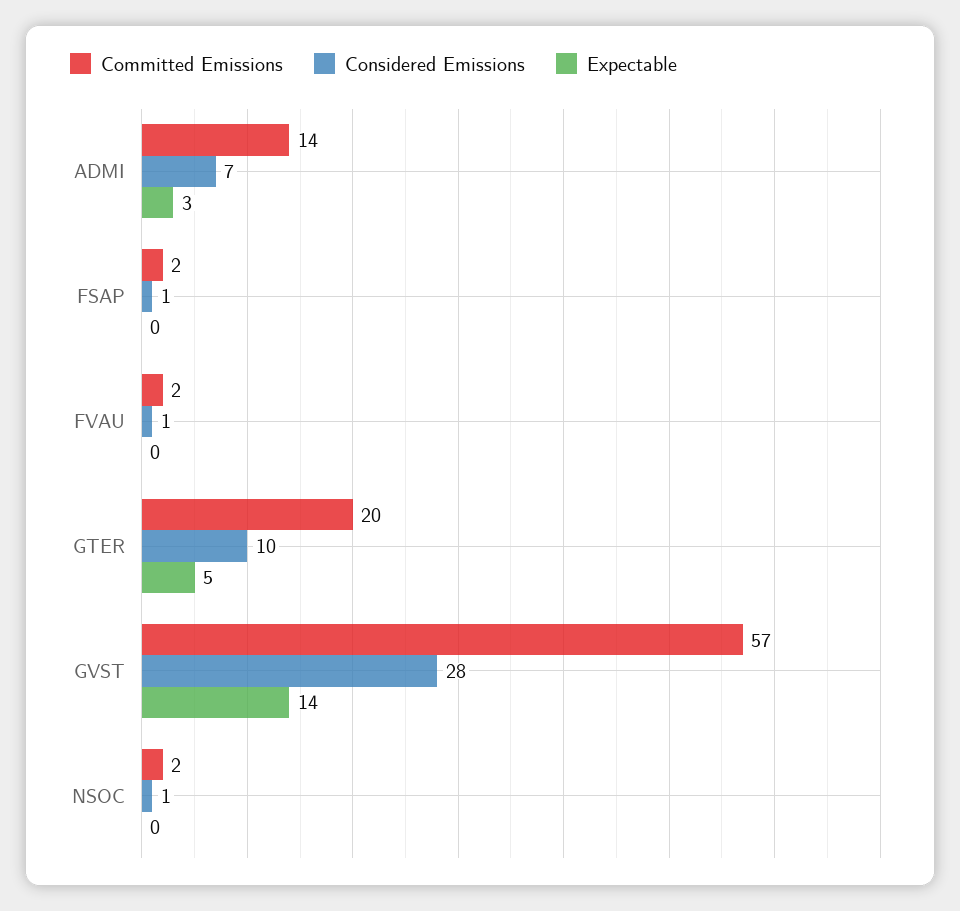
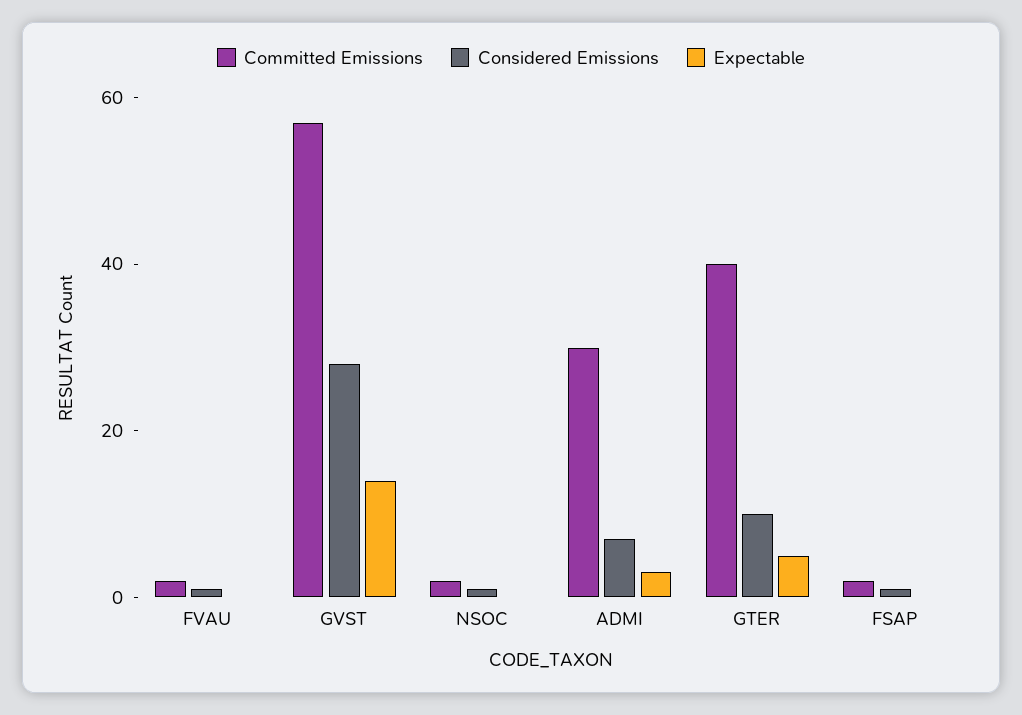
Committed Emissions, ADMI: 14 -> 30
Committed Emissions, GTER: 20 -> 40

